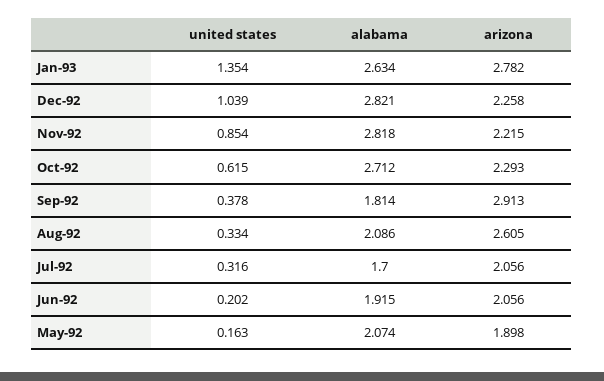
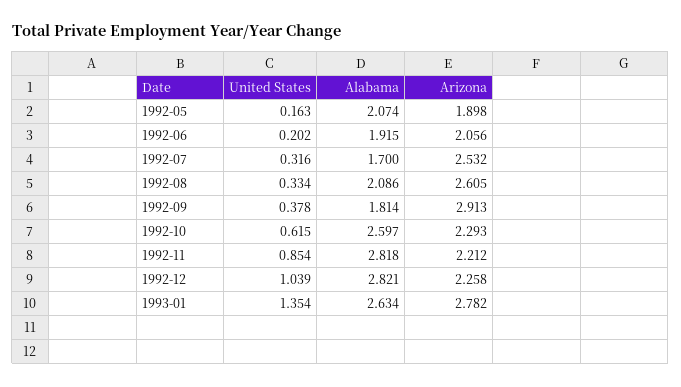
arizona, Nov-92: 2.215 -> 2.212
alabama, Oct-92: 2.712 -> 2.597
arizona, Jul-92: 2.056 -> 2.532

